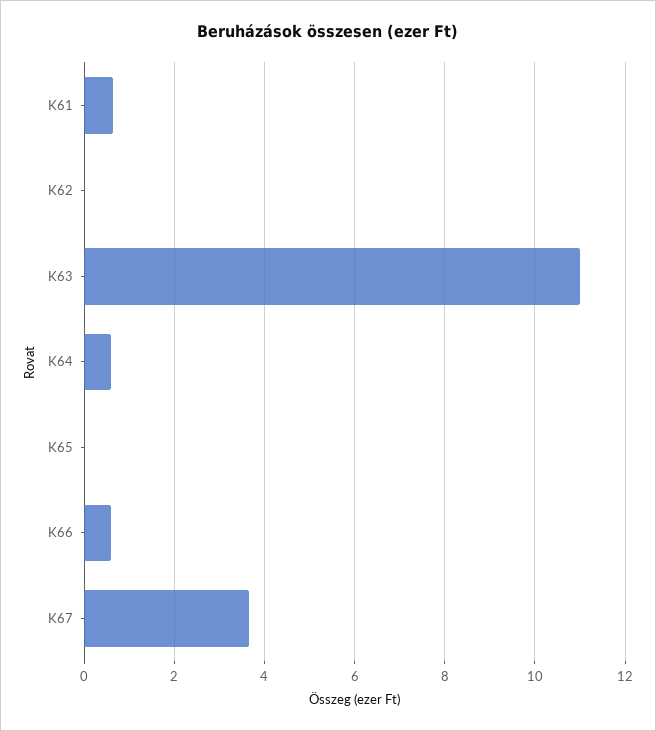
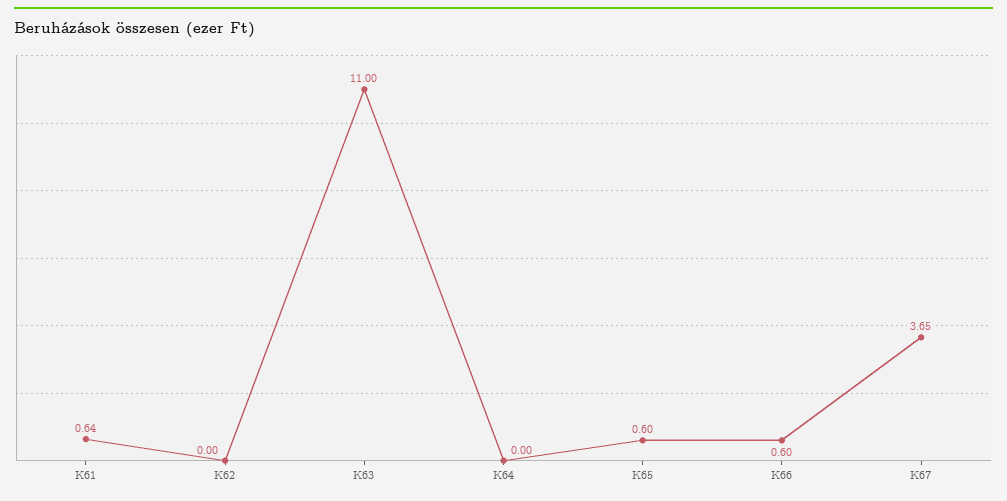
K64: 0.6 -> 0
K65: 0 -> 0.6

